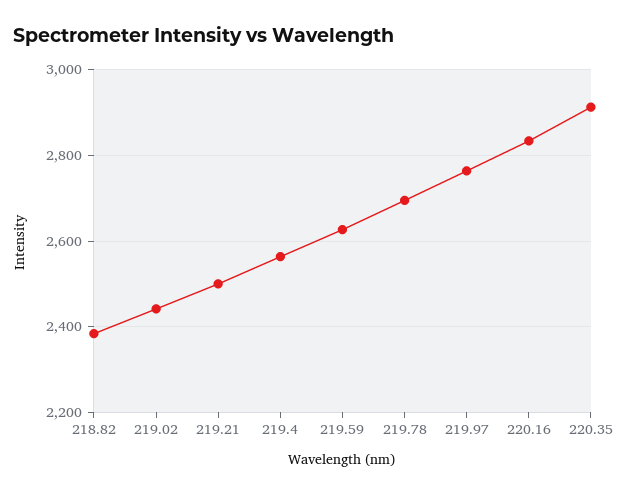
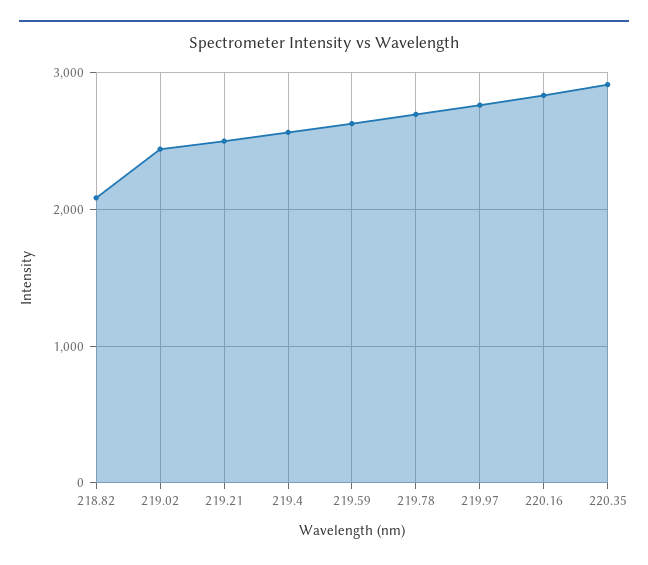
218.82: 2380 -> 2100

